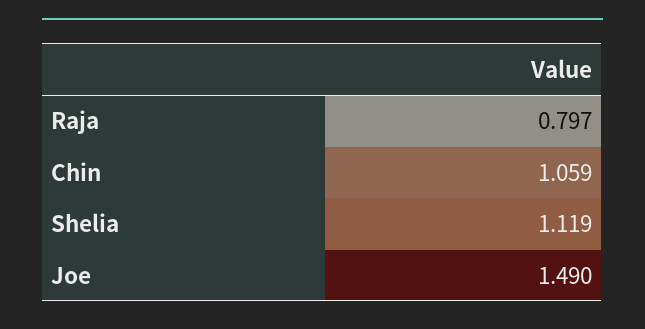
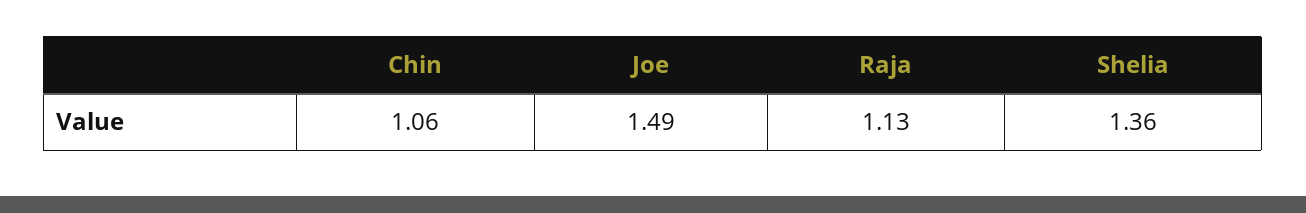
Raja: 0.797 -> 1.13
Shelia: 1.119 -> 1.36

